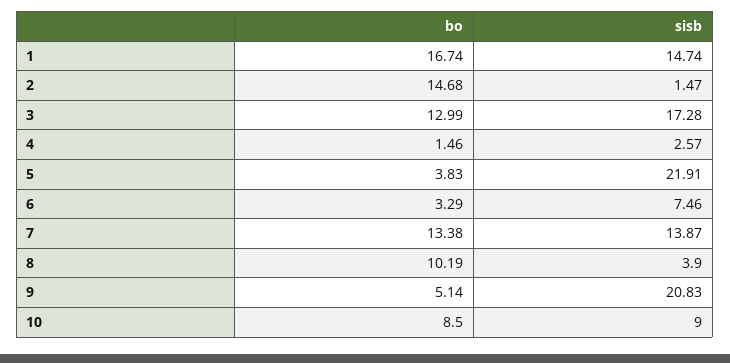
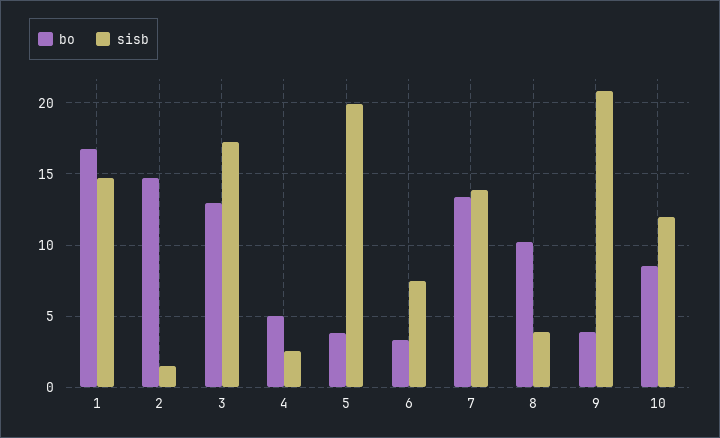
bo, 4: 1.46 -> 5
sisb, 5: 21.91 -> 20
bo, 9: 5.14 -> 4
sisb, 10: 9 -> 12

